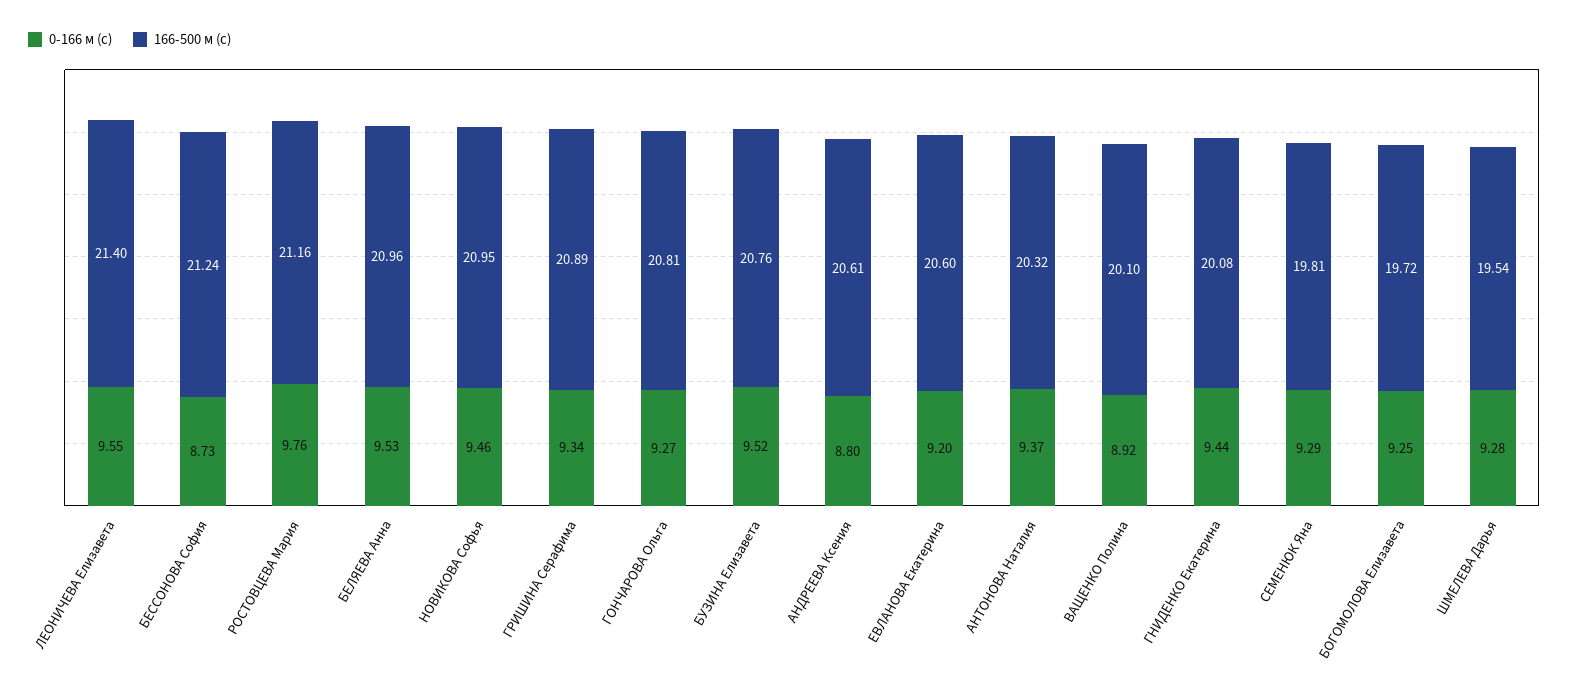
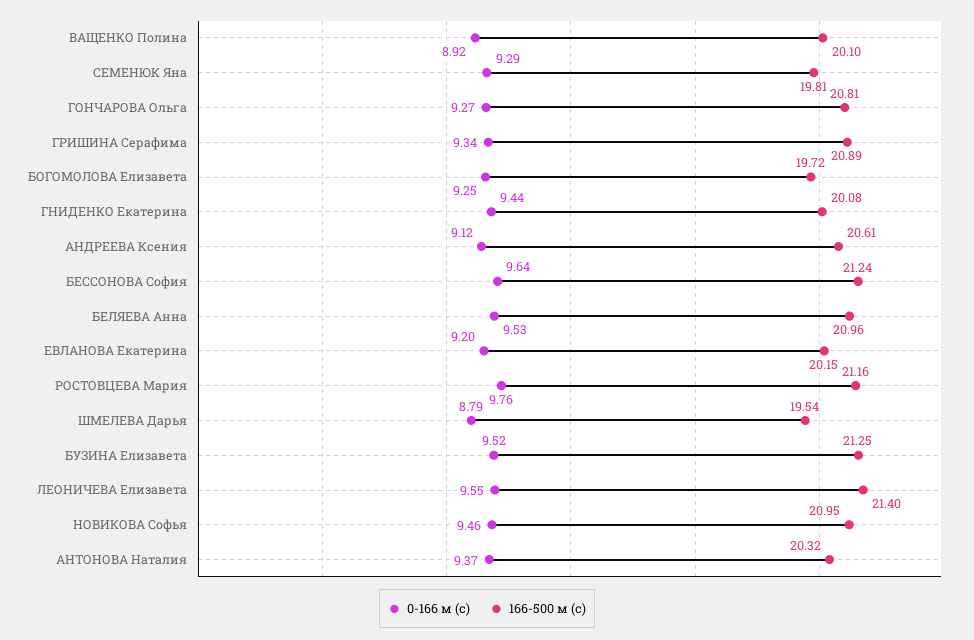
0-166 м (с), БЕССОНОВА София: 8.73 -> 9.64
166-500 м (с), БУЗИНА Елизавета: 20.76 -> 21.25
0-166 м (с), АНДРЕЕВА Ксения: 8.8 -> 9.12
166-500 м (с), ЕВЛАНОВА Екатерина: 20.6 -> 20.15
0-166 м (с), ШМЕЛЕВА Дарья: 9.28 -> 8.79

